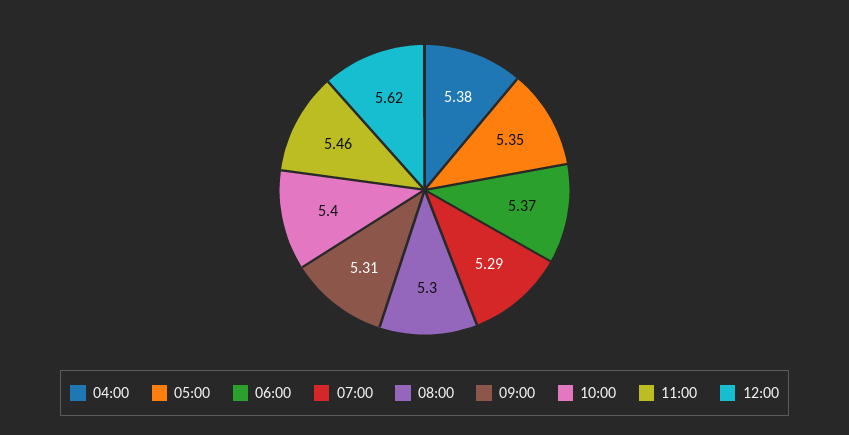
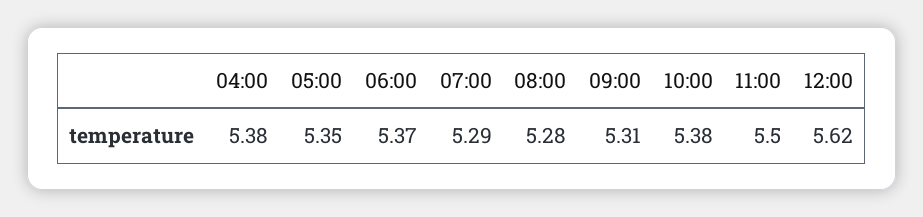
08:00: 5.3 -> 5.28
10:00: 5.4 -> 5.38
11:00: 5.46 -> 5.5

